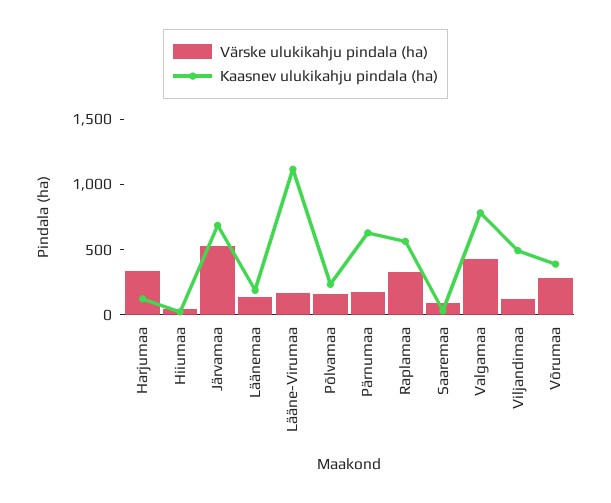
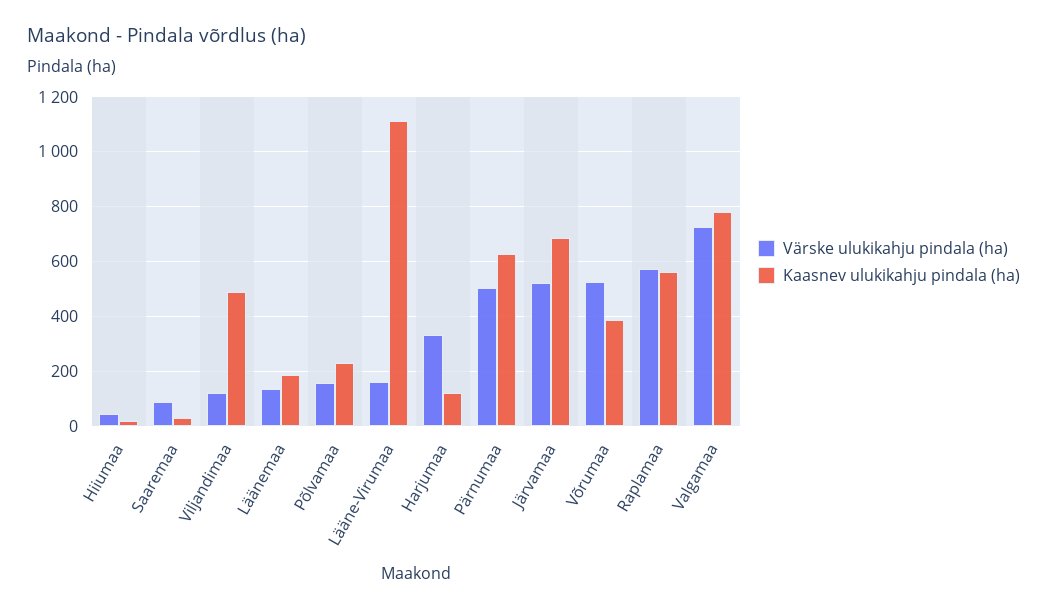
Värske ulukikahju pindala (ha), Pärnumaa: 200 -> 500
Värske ulukikahju pindala (ha), Raplamaa: 300 -> 575
Värske ulukikahju pindala (ha), Valgamaa: 400 -> 725
Värske ulukikahju pindala (ha), Võrumaa: 300 -> 525

